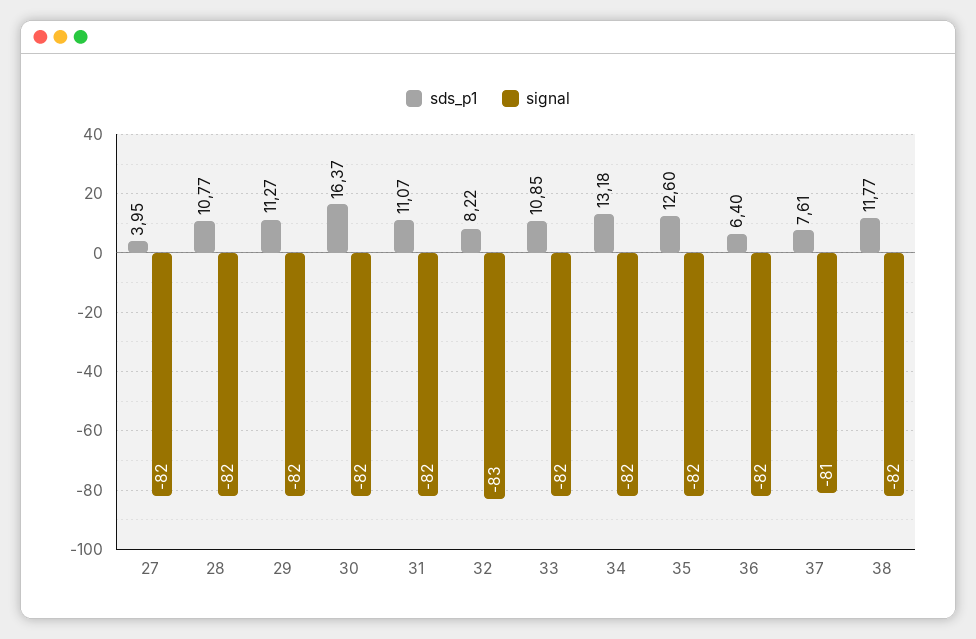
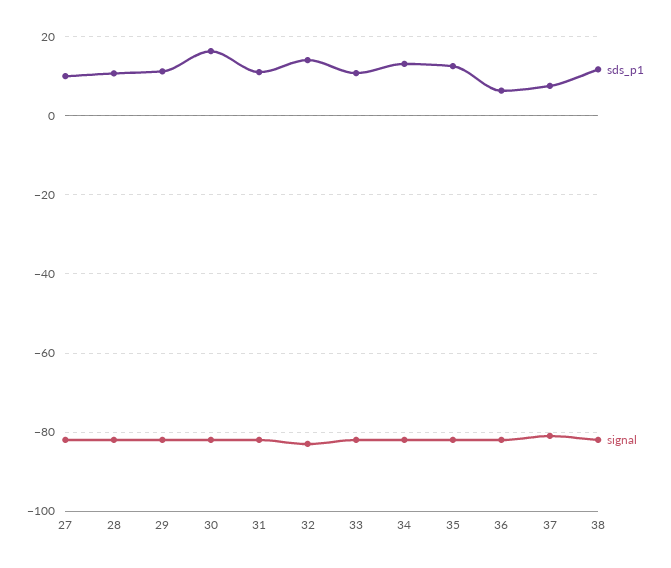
sds_p1, 27: 3.95 -> 10
sds_p1, 32: 8.22 -> 14

